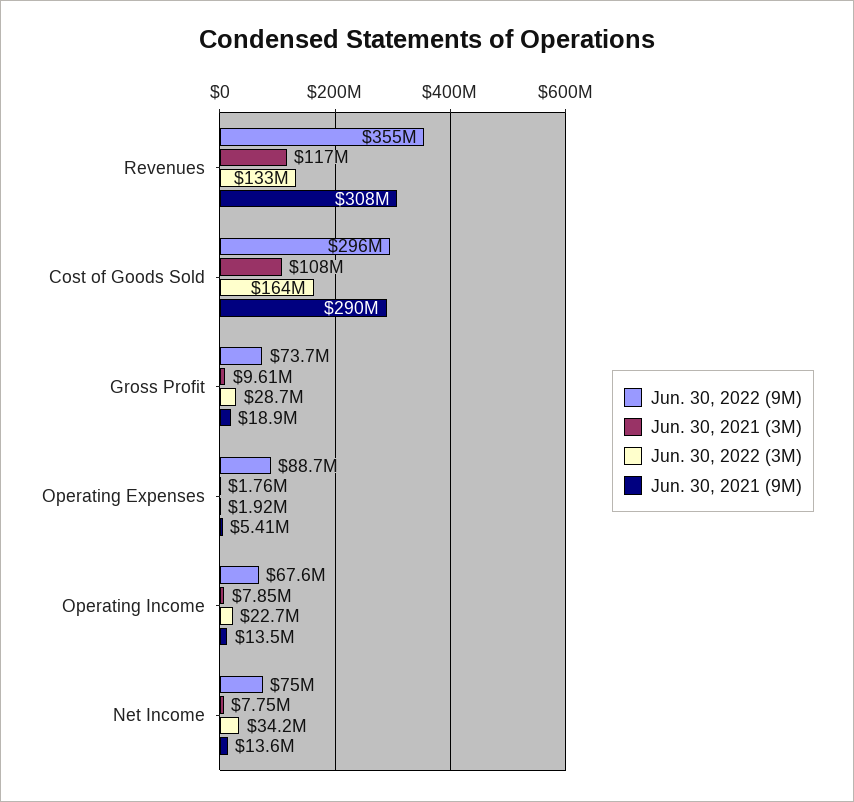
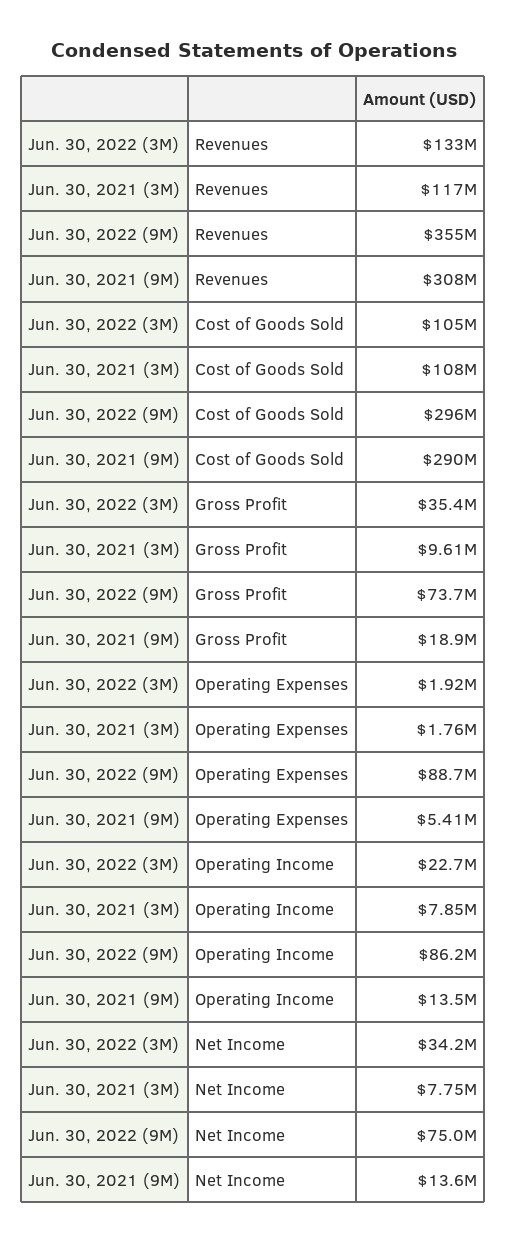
Jun. 30, 2022 (3M), Cost of Goods Sold: 164000000 -> 105000000
Jun. 30, 2022 (3M), Gross Profit: 28700000 -> 35400000
Jun. 30, 2022 (9M), Operating Income: 67600000 -> 86200000

